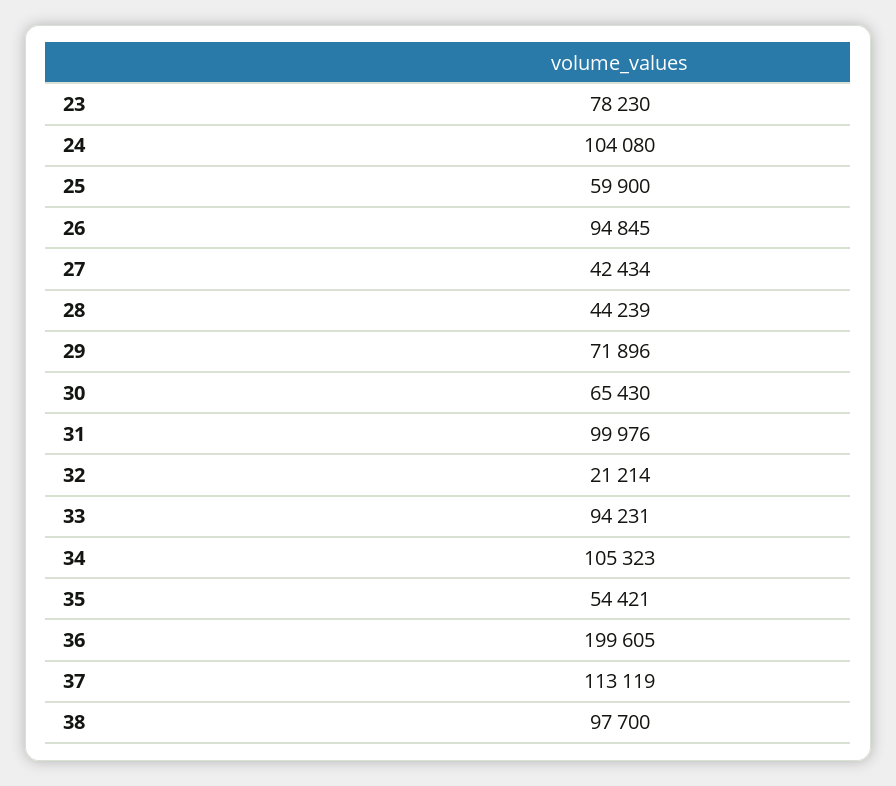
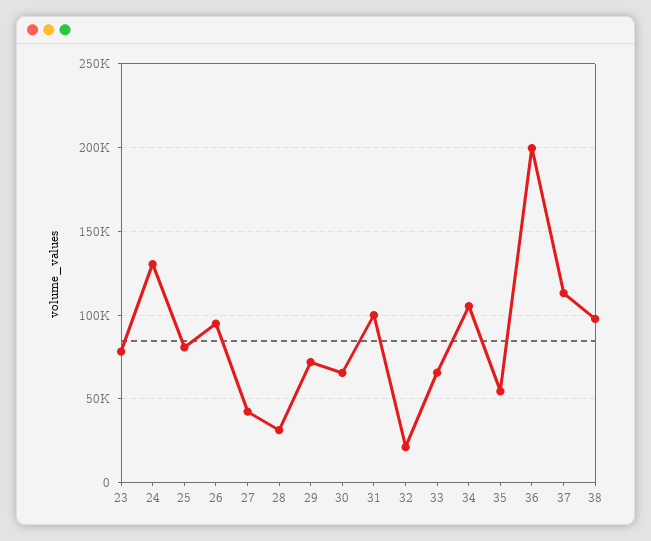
24: 104080 -> 130000
25: 59900 -> 80000
28: 44239 -> 30000
33: 94231 -> 65000

